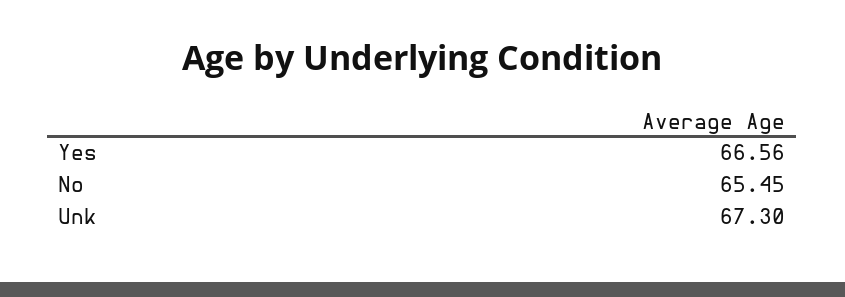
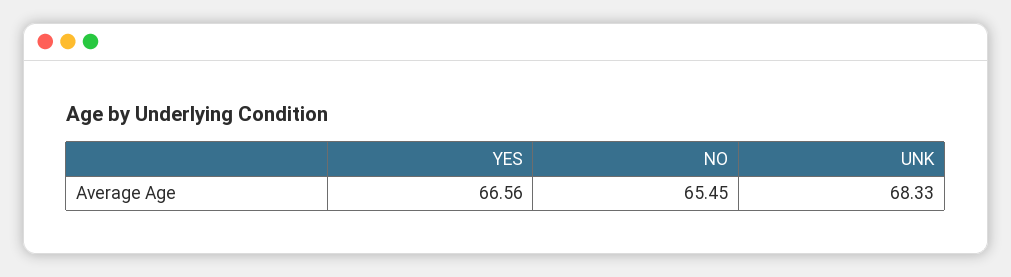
Unk: 67.3 -> 68.33

